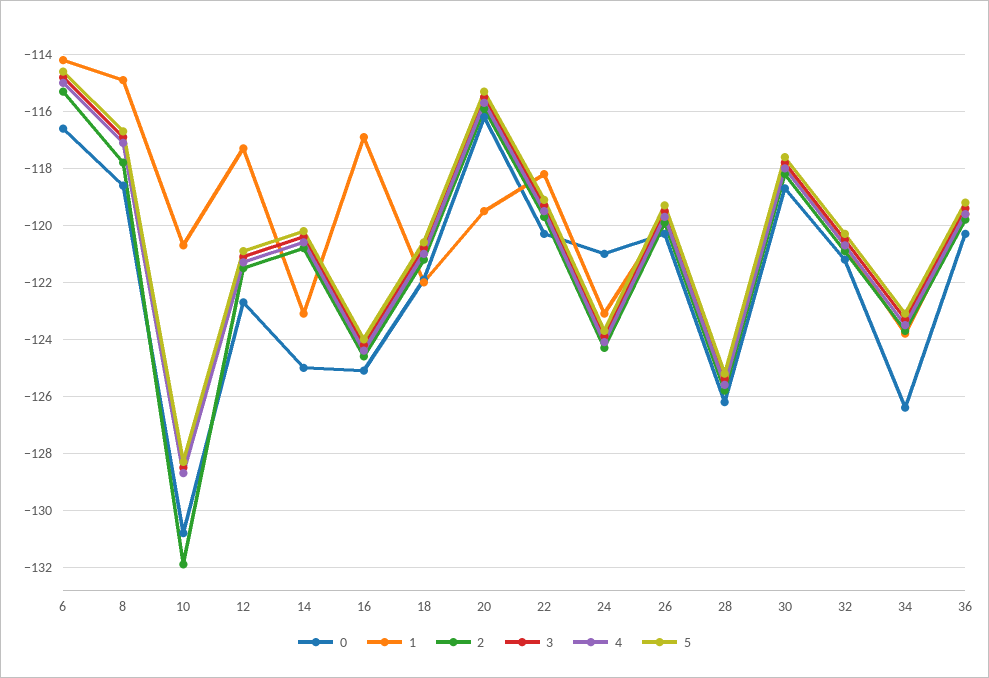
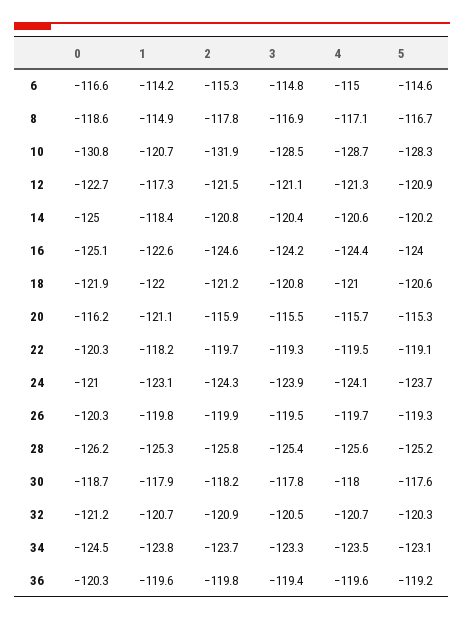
1, 14: -123 -> -118.4
1, 16: -117 -> -122.6
1, 20: -119.5 -> -121.1
0, 34: -126.5 -> -124.5

